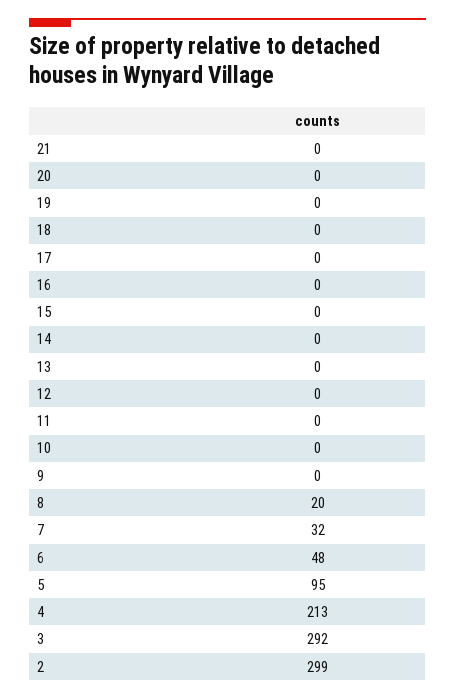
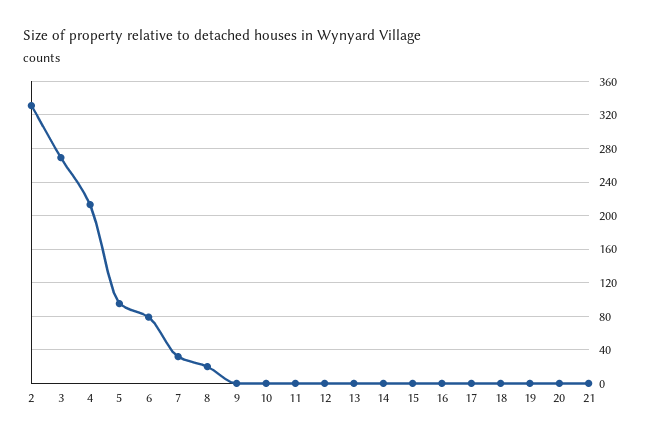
6: 48 -> 80
3: 292 -> 270
2: 299 -> 330

